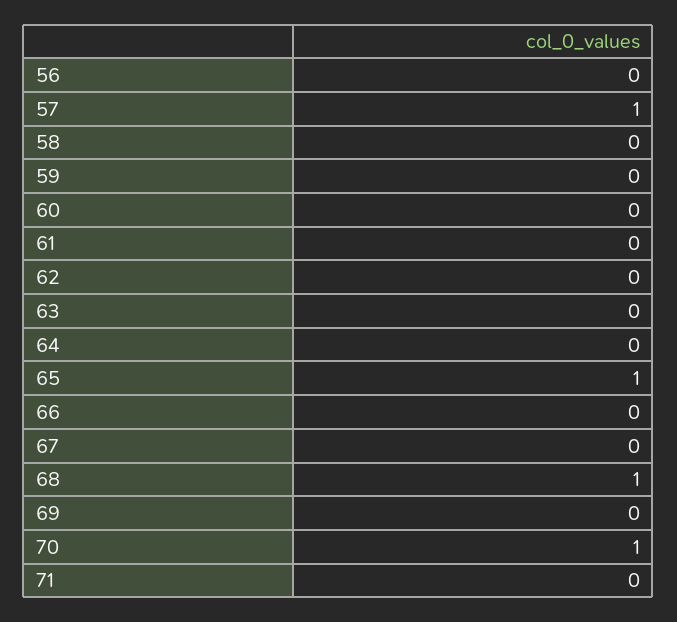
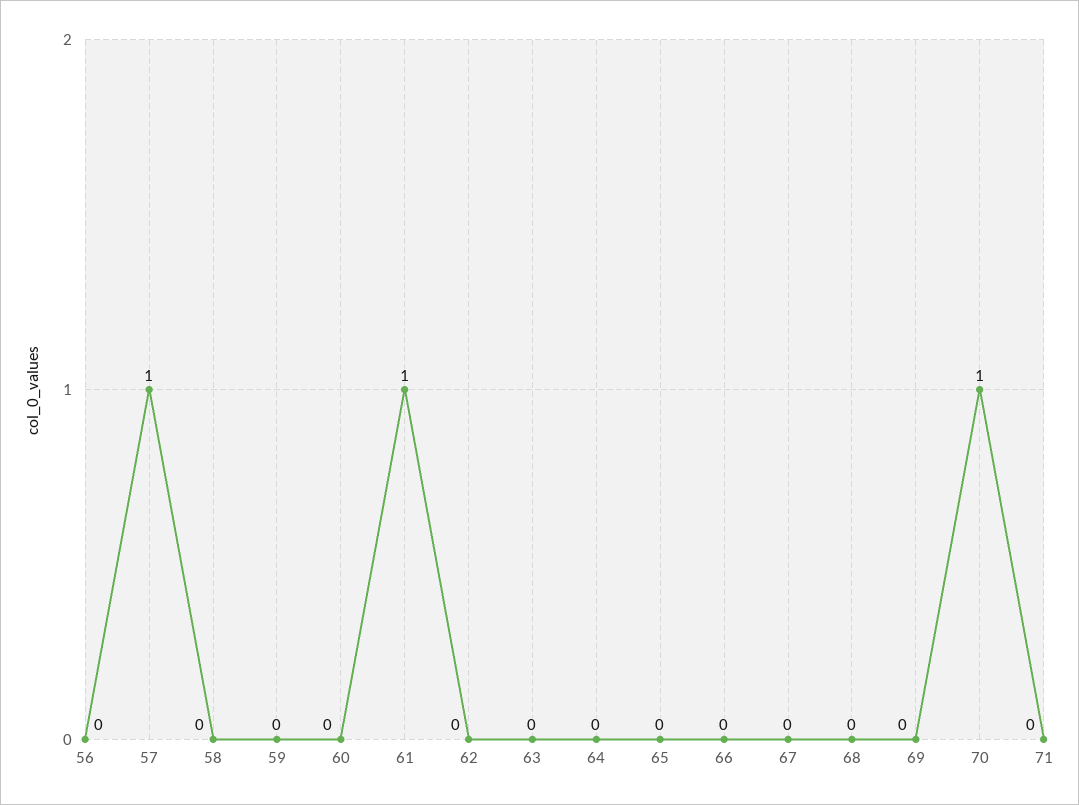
61: 0 -> 1
65: 1 -> 0
68: 1 -> 0

